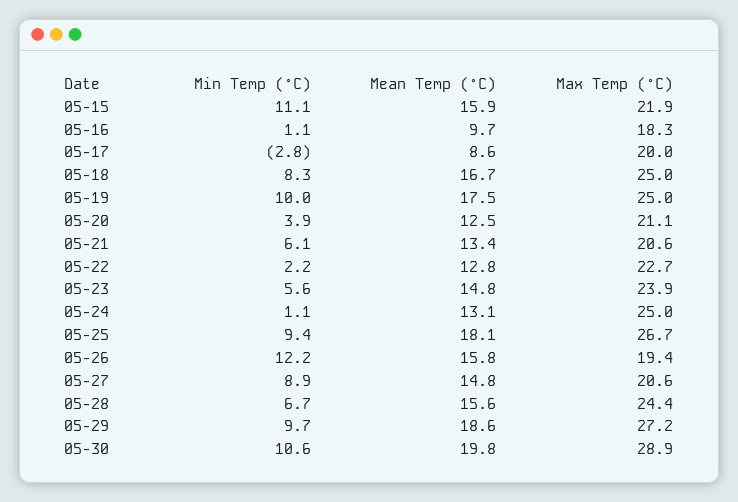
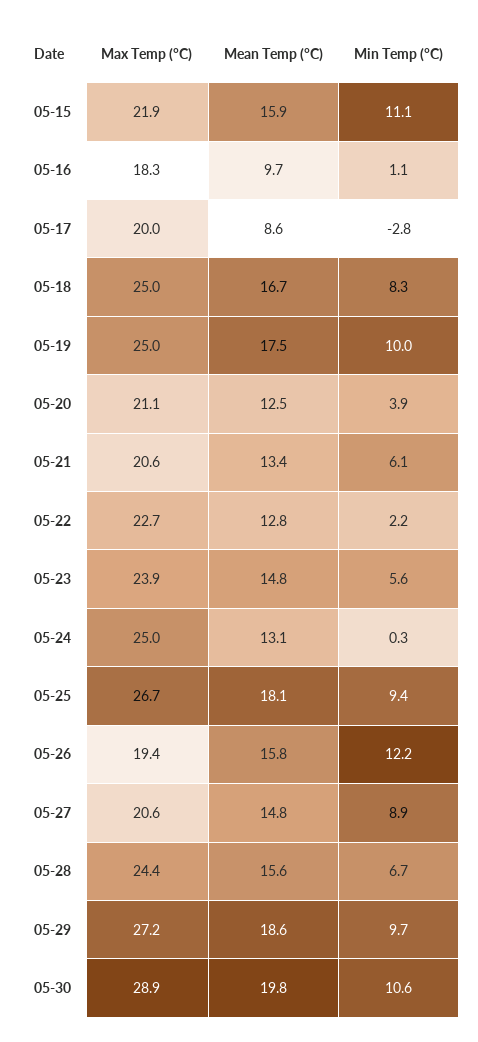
Min Temp (°C), 05-24: 1.1 -> 0.3

